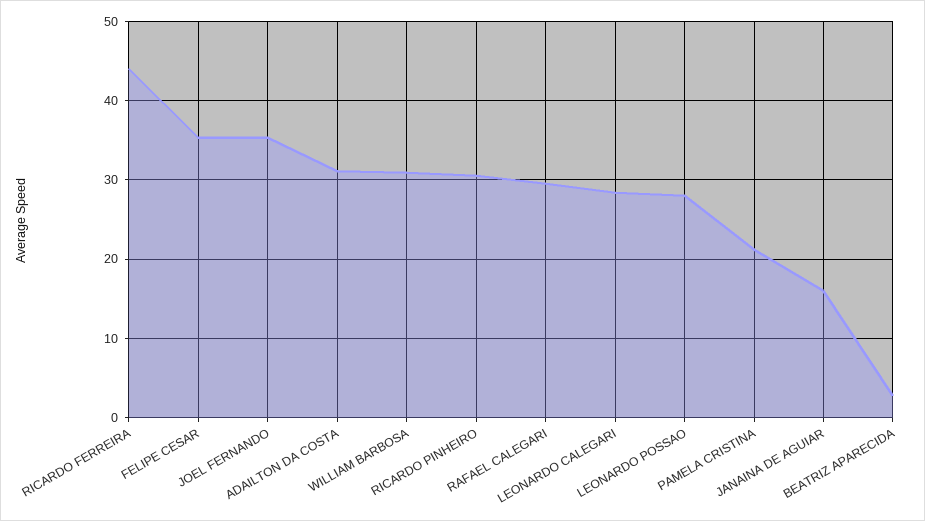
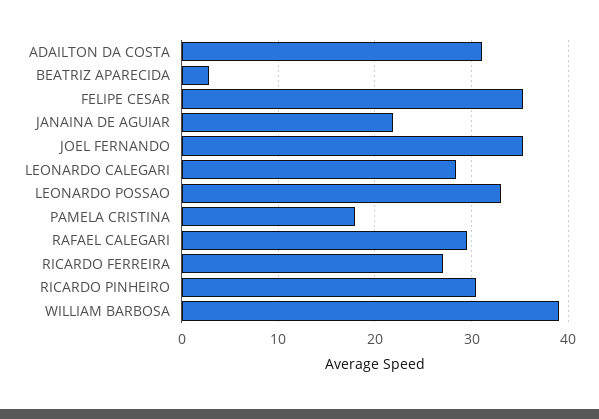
RICARDO FERREIRA: 44 -> 27
WILLIAM BARBOSA: 31 -> 39
LEONARDO POSSAO: 28 -> 33
PAMELA CRISTINA: 21 -> 18
JANAINA DE AGUIAR: 16 -> 22

